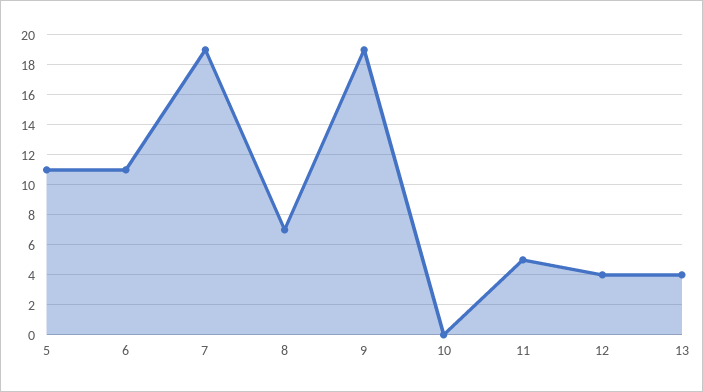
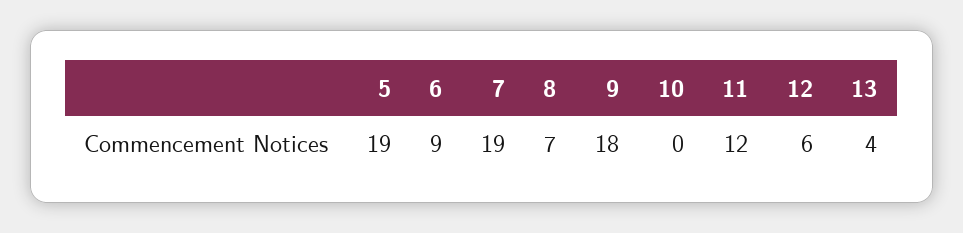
5: 11 -> 19
6: 11 -> 9
9: 19 -> 18
11: 5 -> 12
12: 4 -> 6

